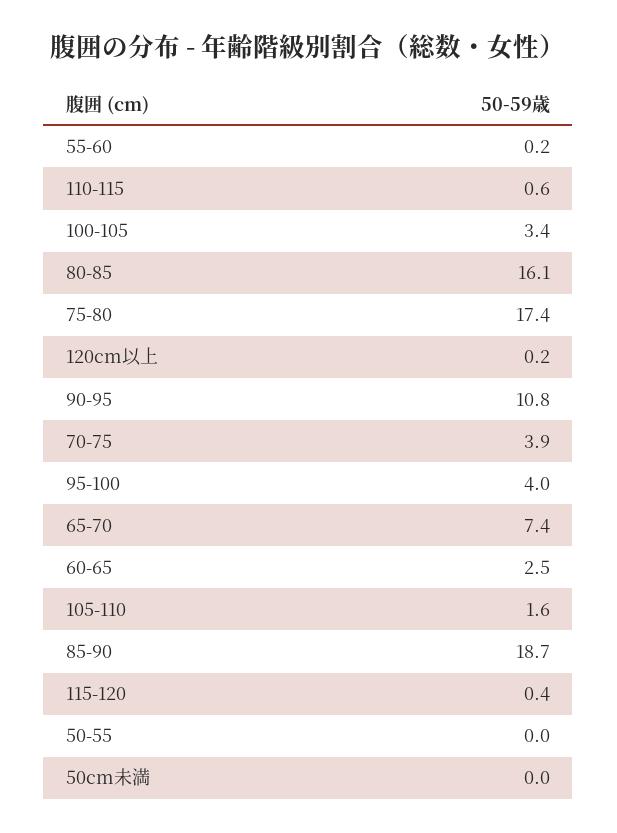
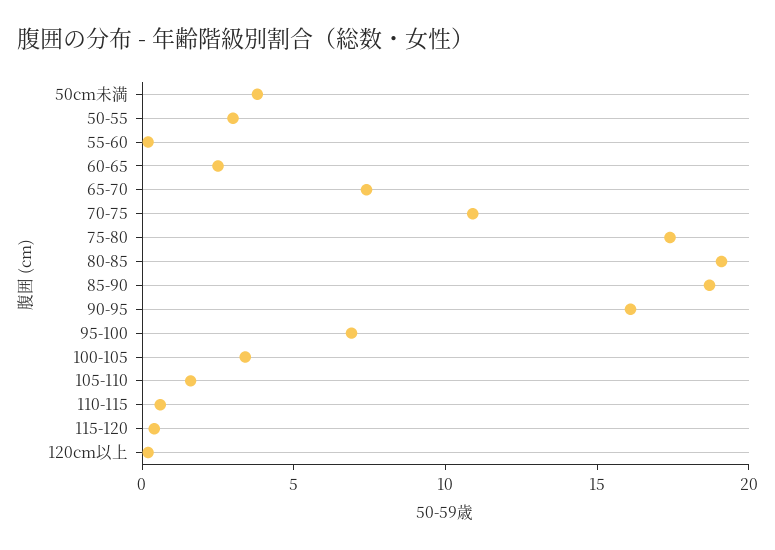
80-85: 16.1 -> 19
90-95: 10.8 -> 16
70-75: 3.9 -> 11
95-100: 4 -> 7
50-55: 0 -> 3
50cm未満: 0 -> 4

